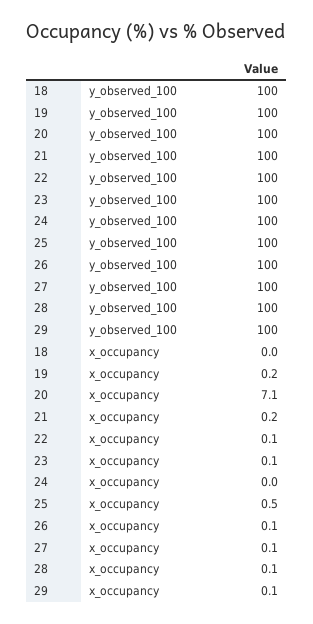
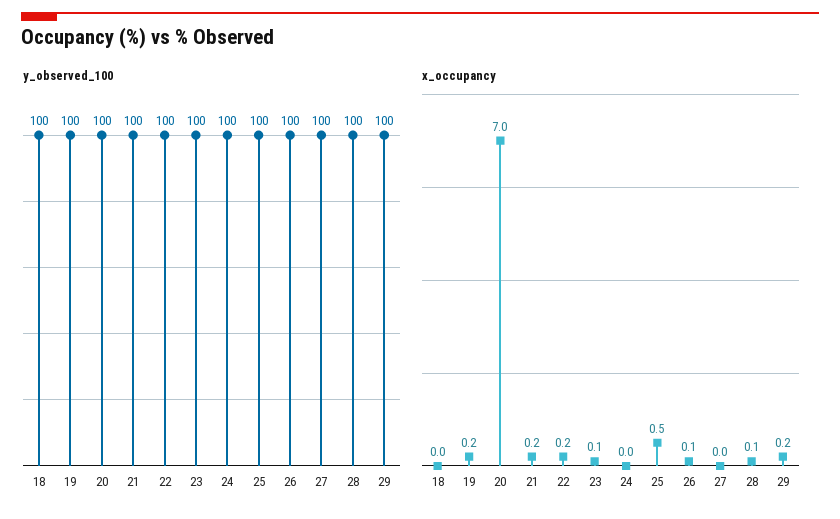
x_occupancy, 20: 7.1 -> 7
x_occupancy, 22: 0.1 -> 0.2
x_occupancy, 27: 0.1 -> 0
x_occupancy, 29: 0.1 -> 0.2

